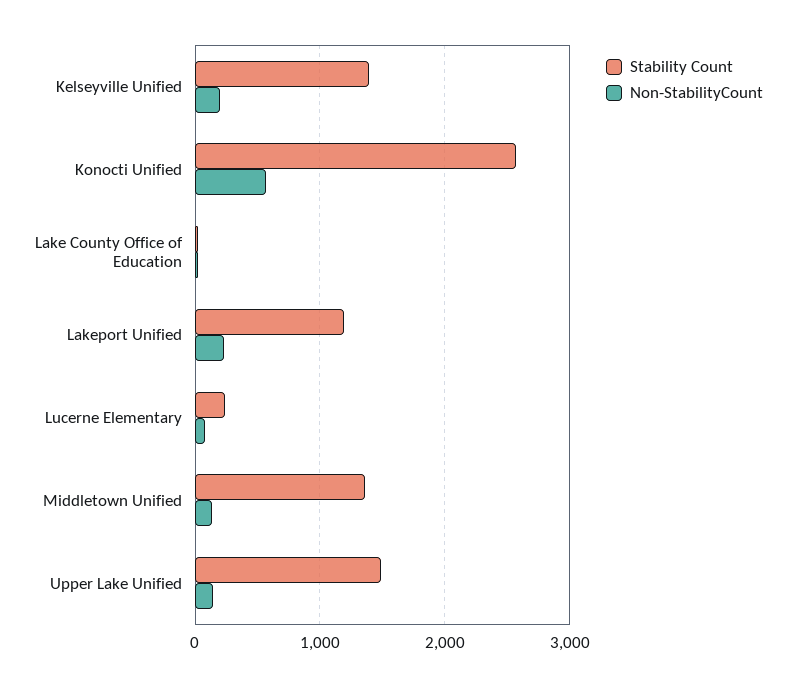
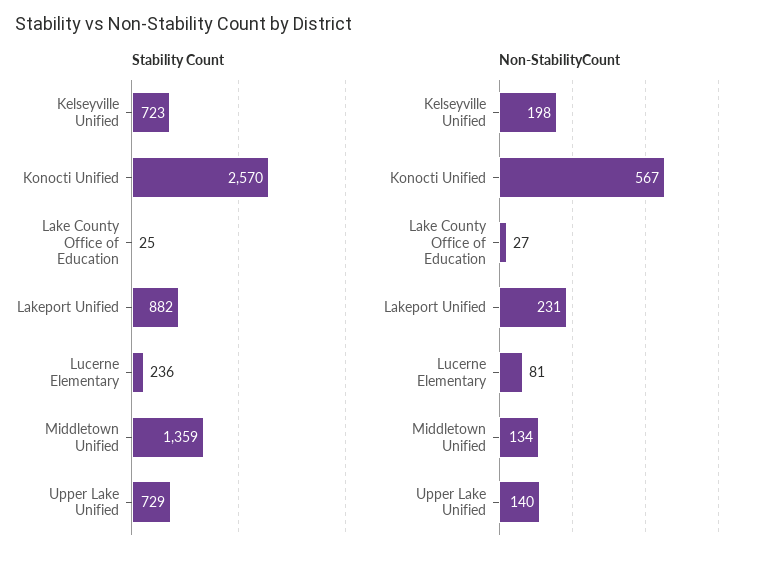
Stability Count, Kelseyville Unified: 1400 -> 723
Stability Count, Lakeport Unified: 1200 -> 882
Stability Count, Upper Lake Unified: 1500 -> 729

